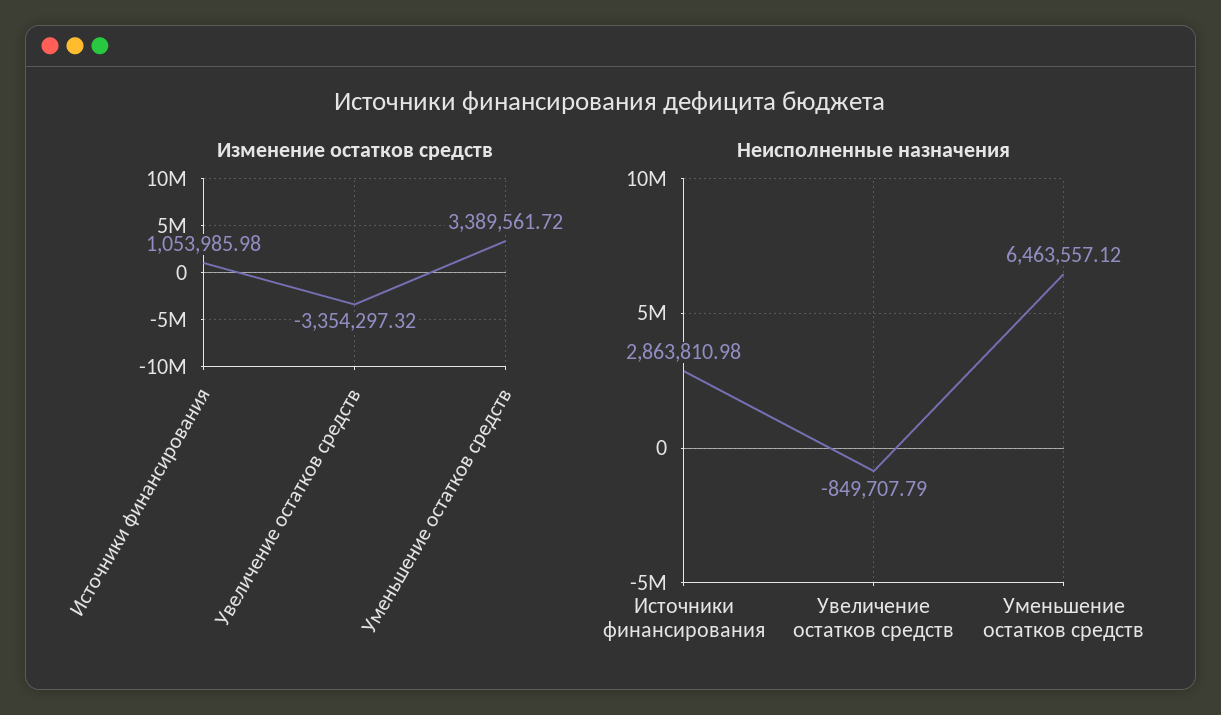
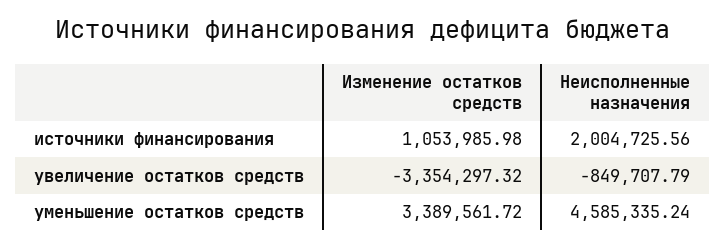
Неисполненные назначения, Источники финансирования: 2863810.98 -> 2004725.56
Неисполненные назначения, Уменьшение остатков средств: 6463557.12 -> 4585335.24

